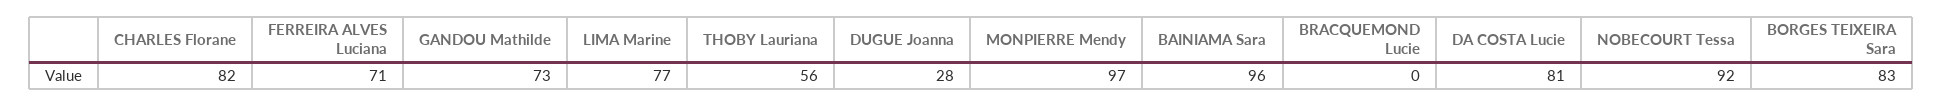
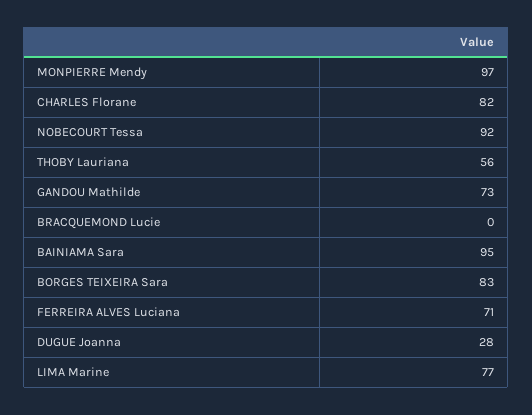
BAINIAMA Sara: 96 -> 95
DA COSTA Lucie: 81 -> none

